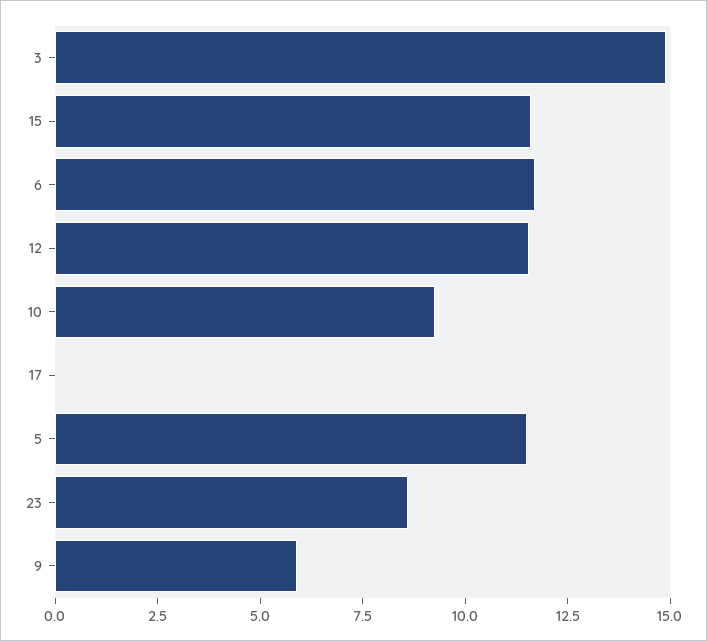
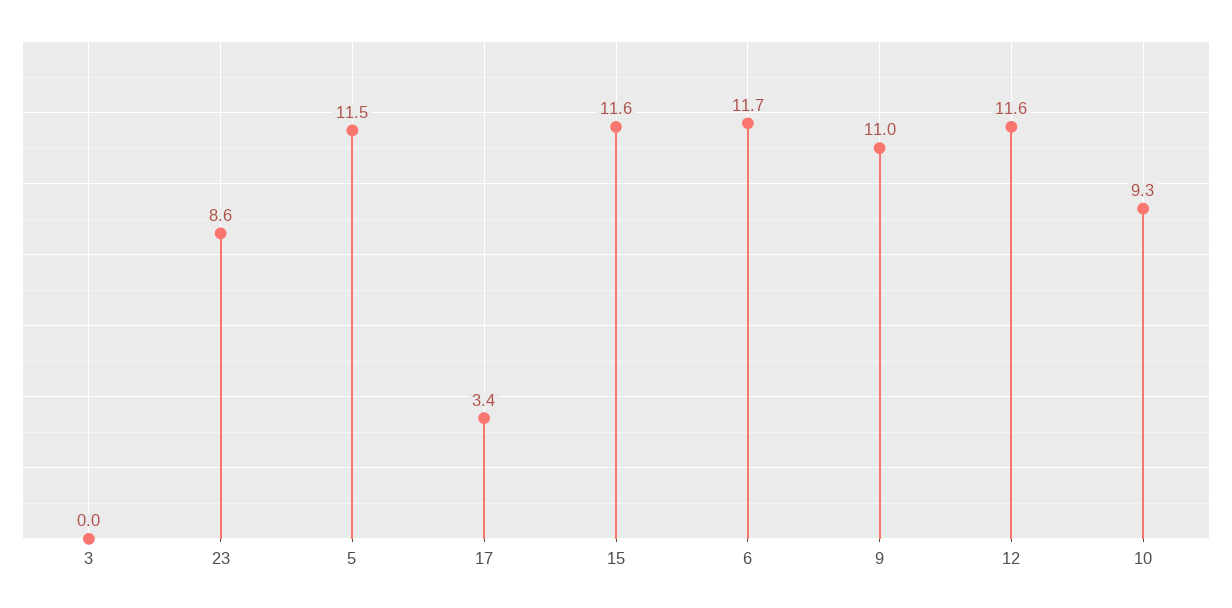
3: 15 -> 0
17: 0 -> 3.4
9: 6 -> 11

